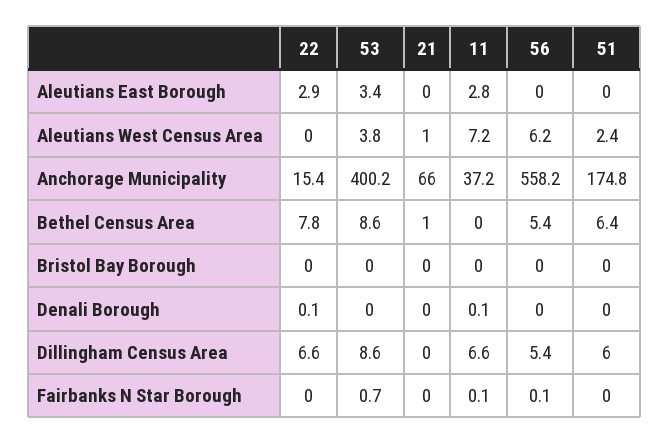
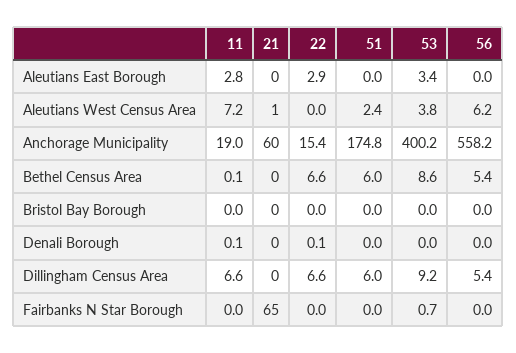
21, Anchorage Municipality: 66 -> 60
11, Anchorage Municipality: 37.2 -> 19
22, Bethel Census Area: 7.8 -> 6.6
21, Bethel Census Area: 1 -> 0
11, Bethel Census Area: 0 -> 0.1
51, Bethel Census Area: 6.4 -> 6
53, Dillingham Census Area: 8.6 -> 9.2
21, Fairbanks N Star Borough: 0 -> 65
11, Fairbanks N Star Borough: 0.1 -> 0
56, Fairbanks N Star Borough: 0.1 -> 0

